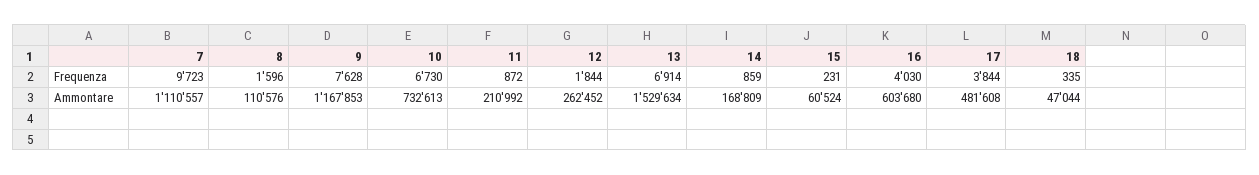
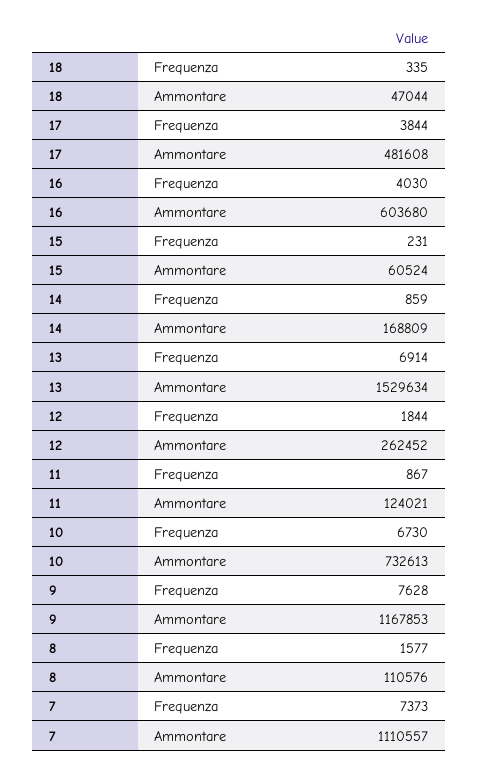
7, Frequenza: 9723 -> 7373
8, Frequenza: 1596 -> 1577
11, Frequenza: 872 -> 867
11, Ammontare: 210992 -> 124021

